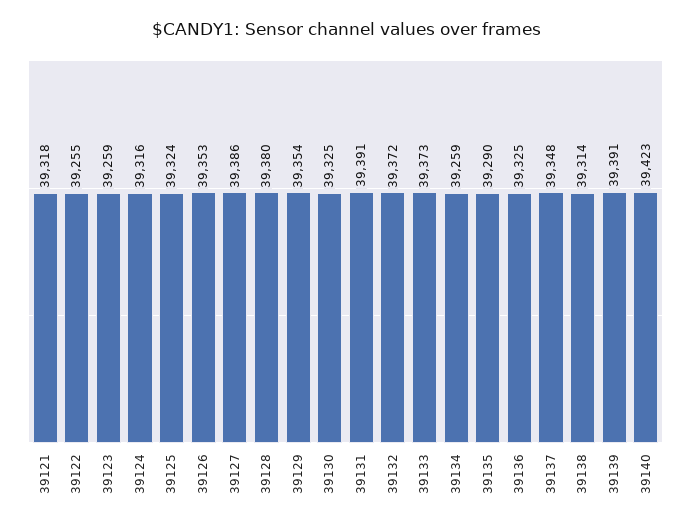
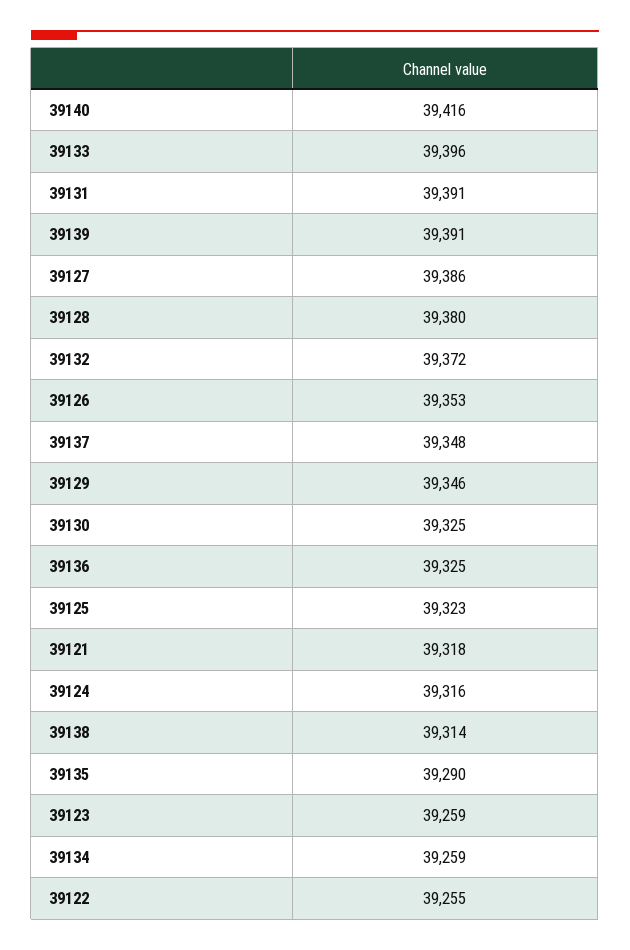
39125: 39324 -> 39323
39129: 39354 -> 39346
39133: 39373 -> 39396
39140: 39423 -> 39416

